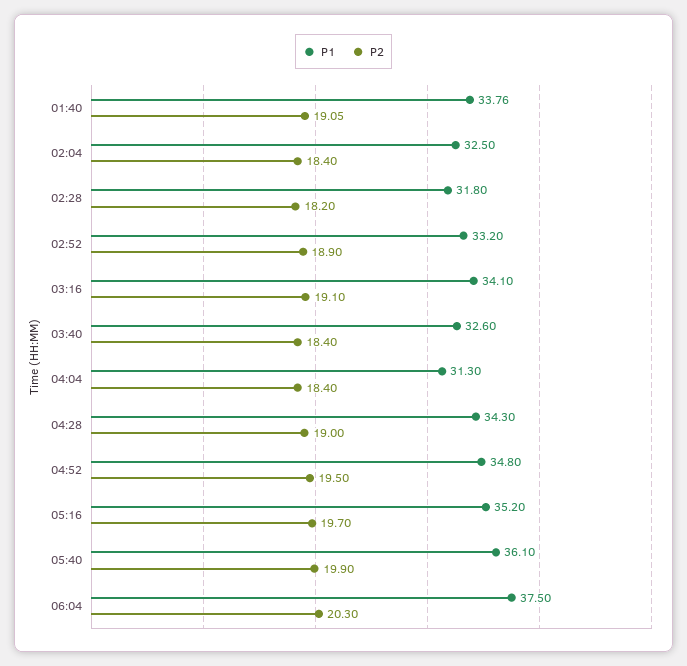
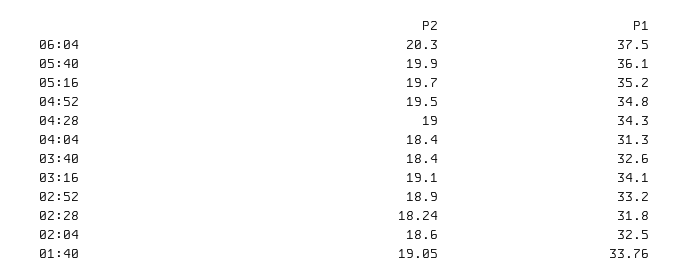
P2, 02:04: 18.4 -> 18.6
P2, 02:28: 18.2 -> 18.24

